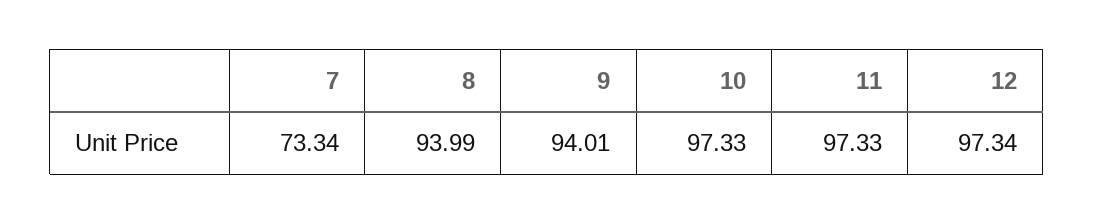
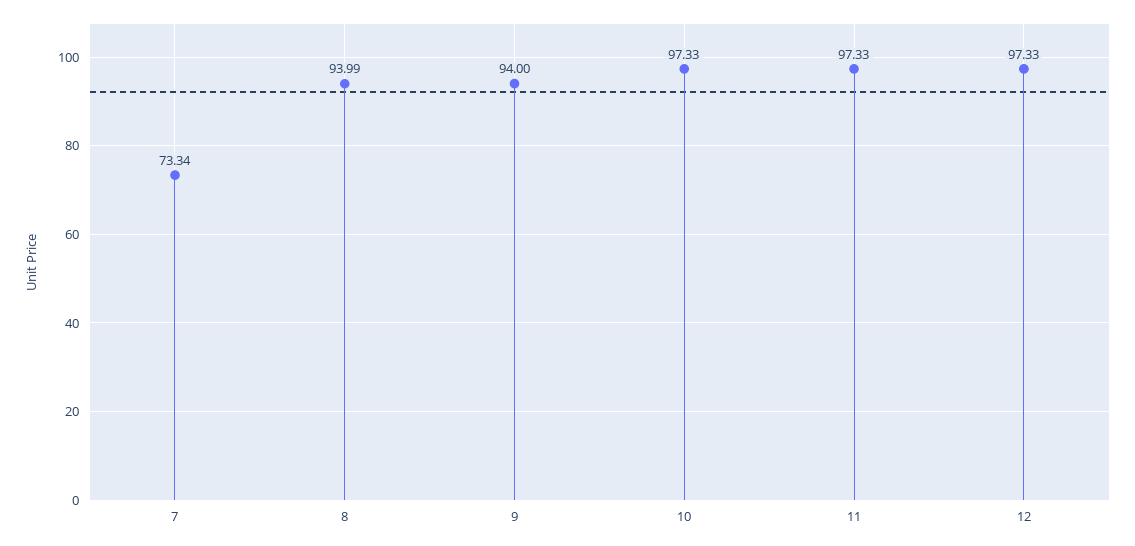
9: 94.01 -> 94
12: 97.34 -> 97.33

